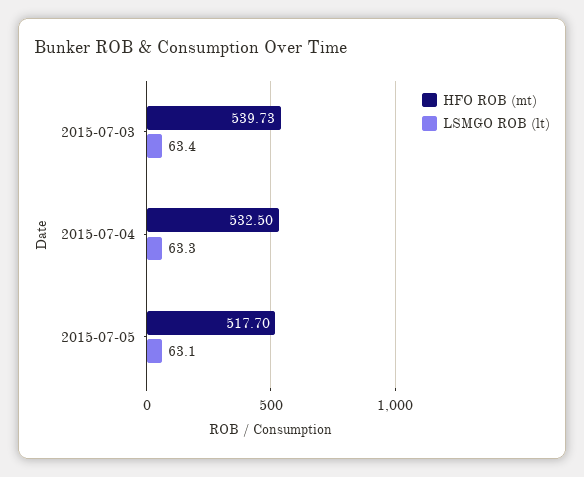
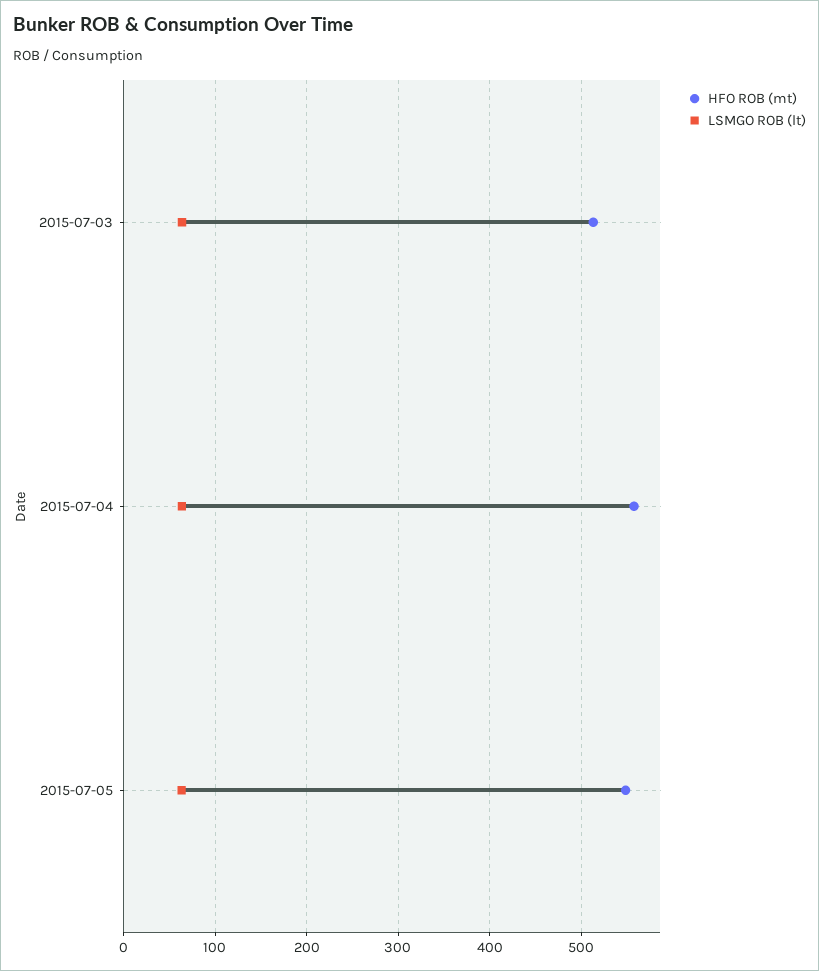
HFO ROB (mt), 2015-07-03: 539.73 -> 510
HFO ROB (mt), 2015-07-04: 532.5 -> 560
HFO ROB (mt), 2015-07-05: 517.7 -> 550

